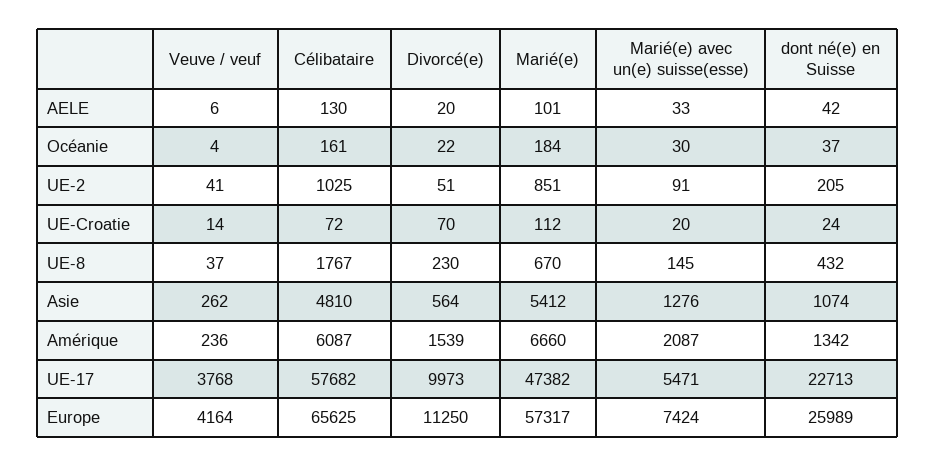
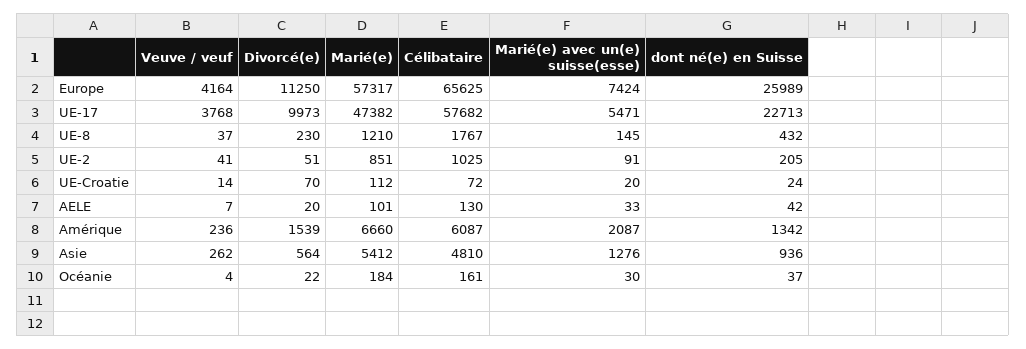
Veuve / veuf, AELE: 6 -> 7
Marié(e), UE-8: 670 -> 1210
dont né(e) en Suisse, Asie: 1074 -> 936

